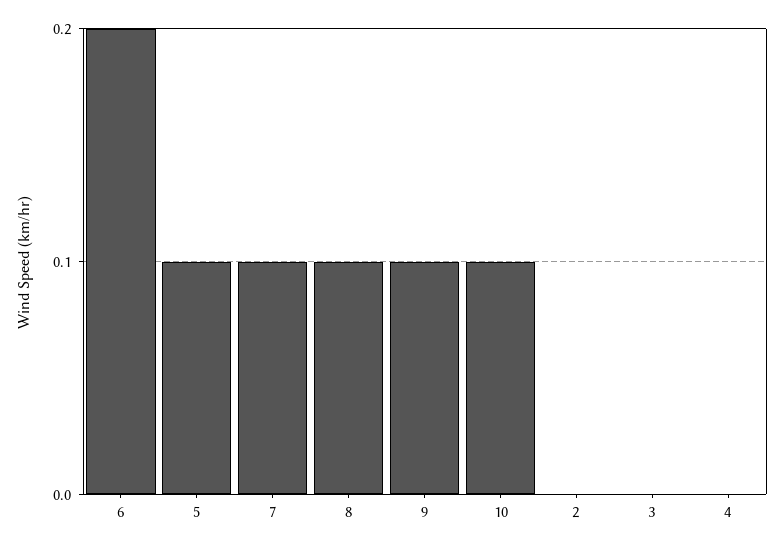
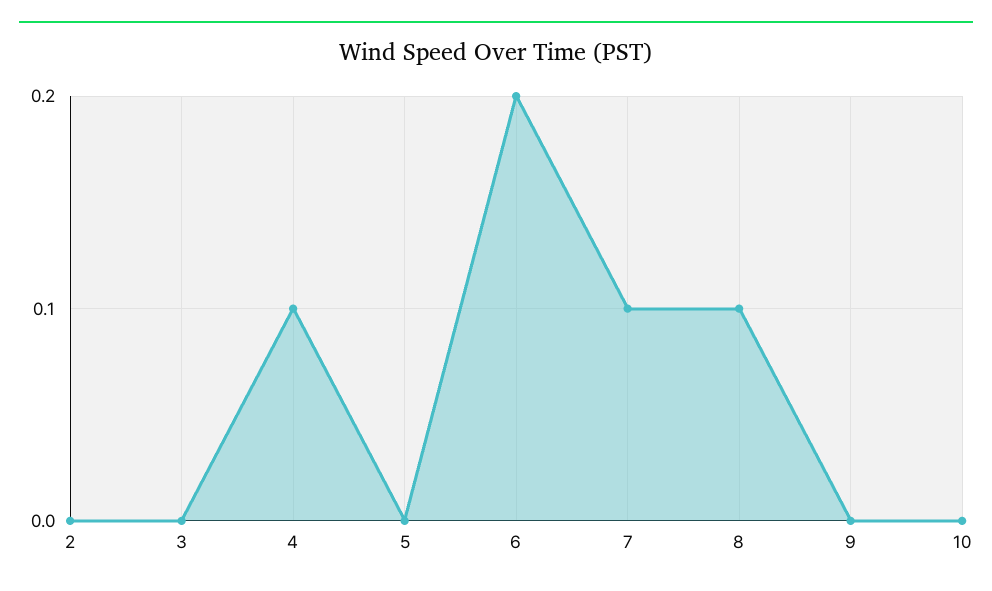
5: 0.1 -> 0
9: 0.1 -> 0
10: 0.1 -> 0
4: 0 -> 0.1

